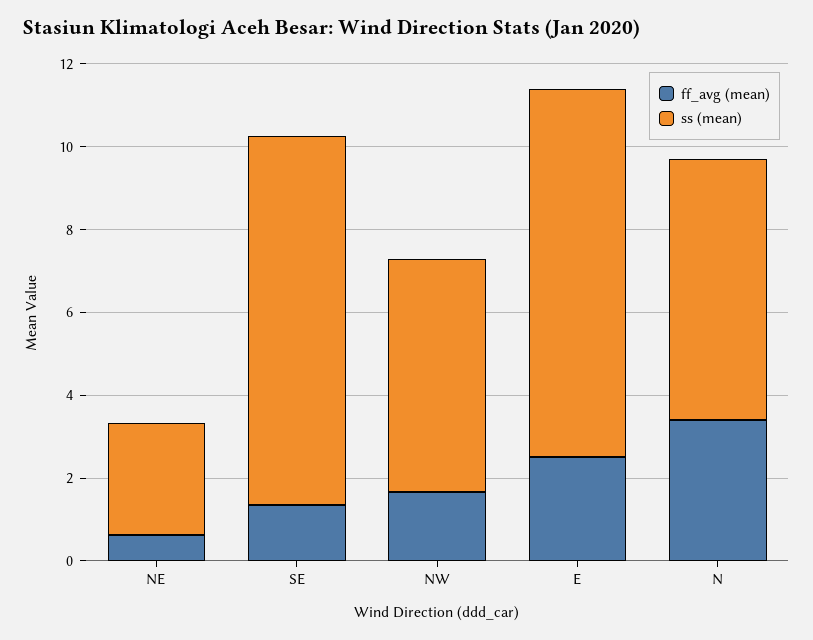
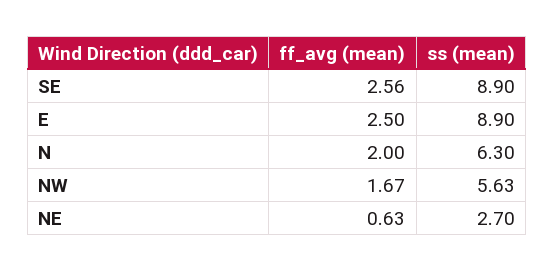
ff_avg (mean), SE: 1.5 -> 2.56
ff_avg (mean), N: 3.5 -> 2

